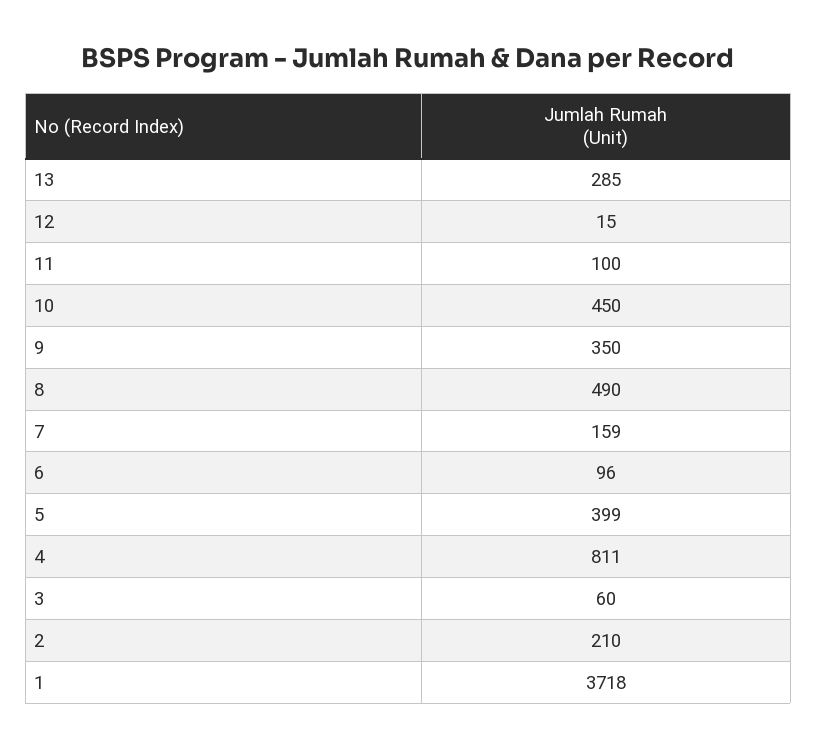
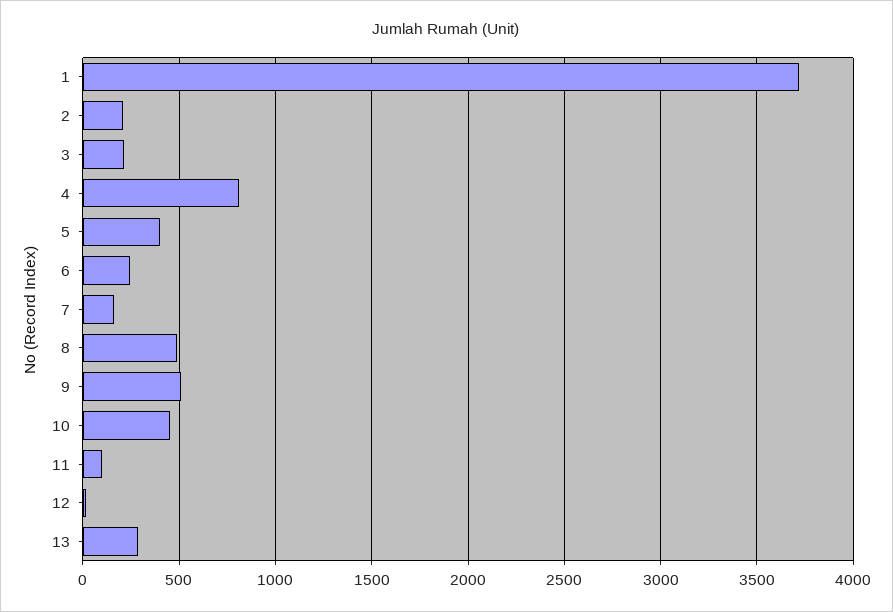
9: 350 -> 500
6: 96 -> 250
3: 60 -> 200

